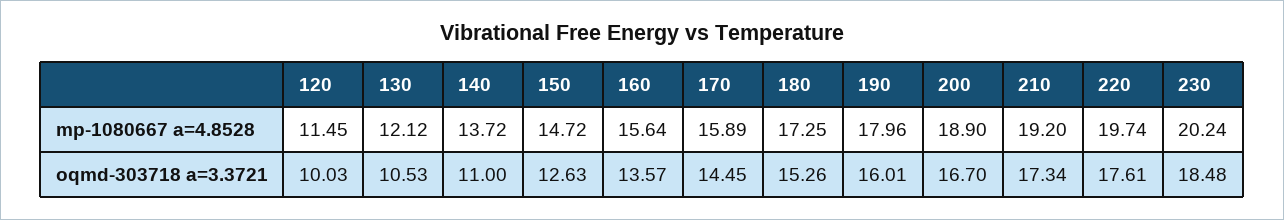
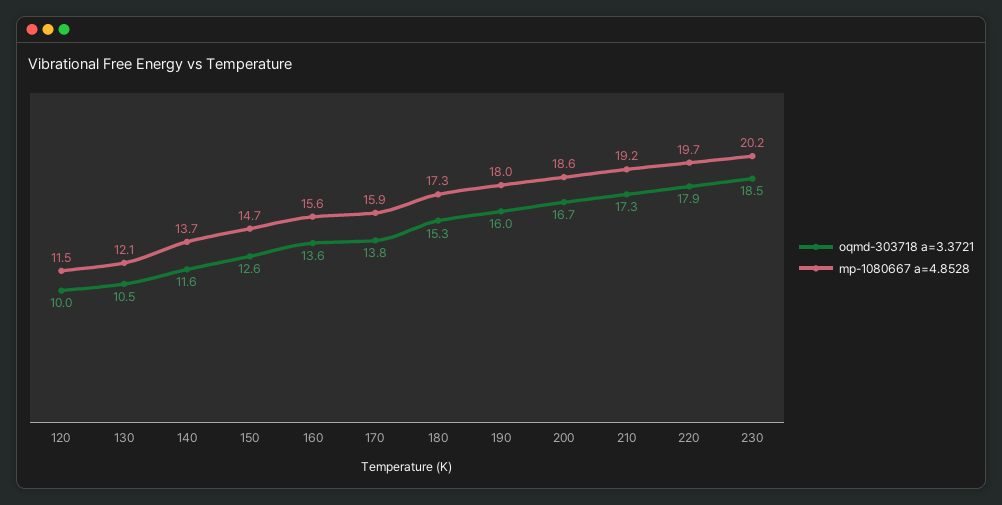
mp-1080667 a=4.8528, 200: 18.9 -> 18.6
oqmd-303718 a=3.3721, 140: 11 -> 11.6
oqmd-303718 a=3.3721, 170: 14.45 -> 13.8
oqmd-303718 a=3.3721, 220: 17.61 -> 17.9

